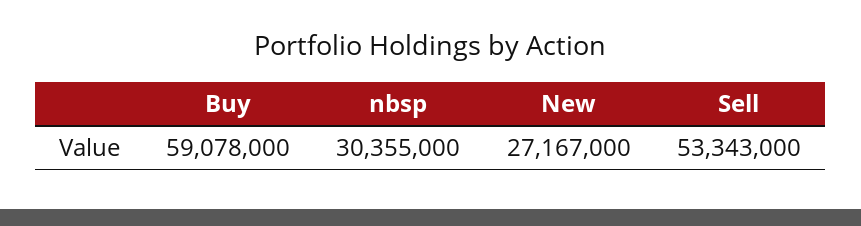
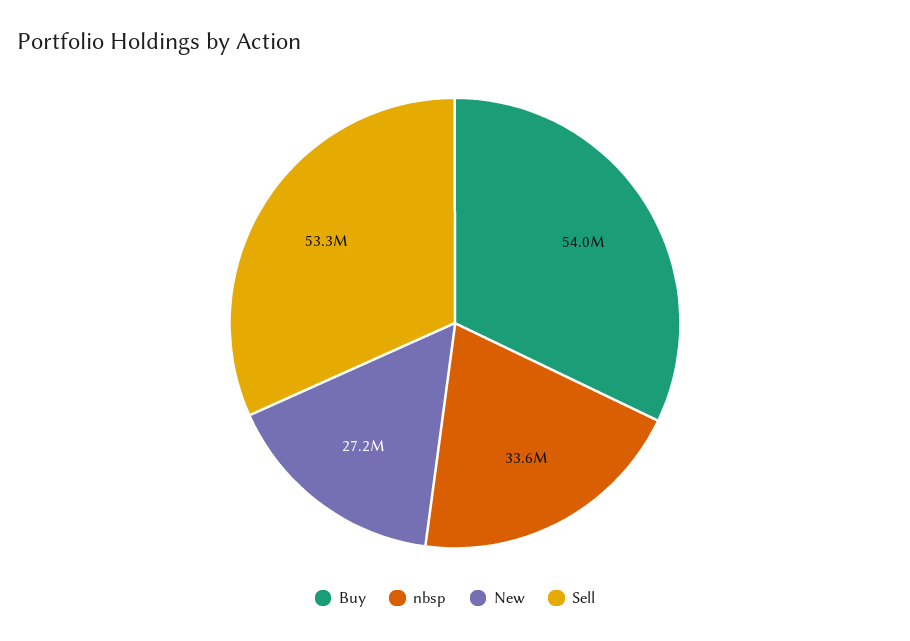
Buy: 59078000 -> 54000000
nbsp: 30355000 -> 33600000

